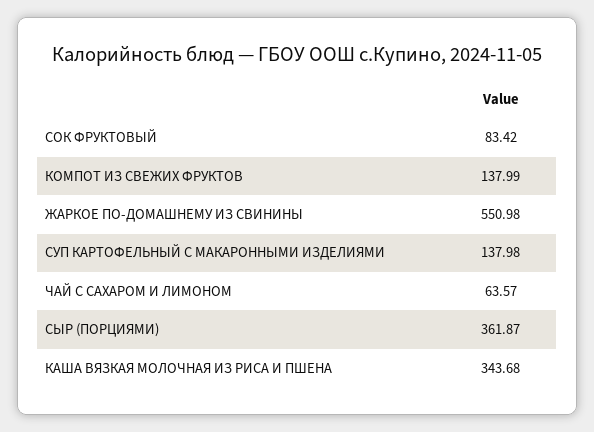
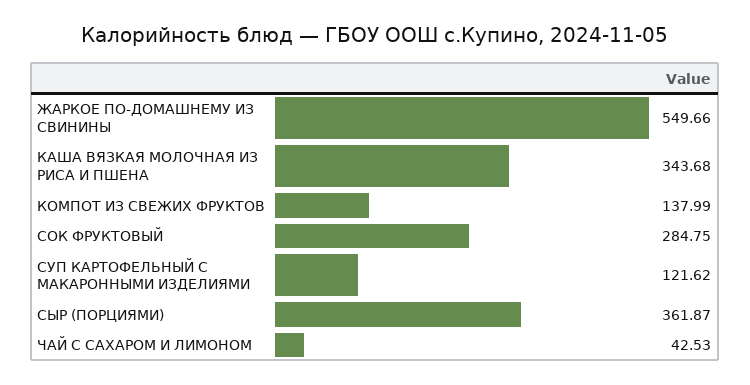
СОК ФРУКТОВЫЙ: 83.42 -> 284.75
ЖАРКОЕ ПО-ДОМАШНЕМУ ИЗ СВИНИНЫ: 550.98 -> 549.66
СУП КАРТОФЕЛЬНЫЙ С МАКАРОННЫМИ ИЗДЕЛИЯМИ: 137.98 -> 121.62
ЧАЙ С САХАРОМ И ЛИМОНОМ: 63.57 -> 42.53

